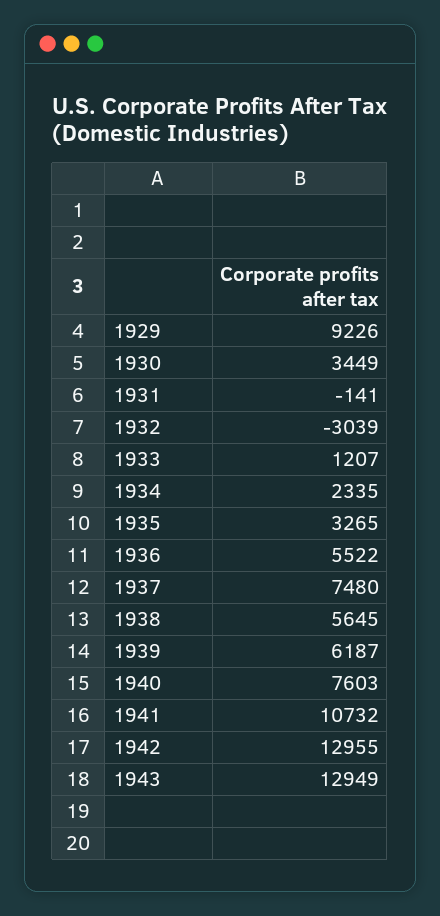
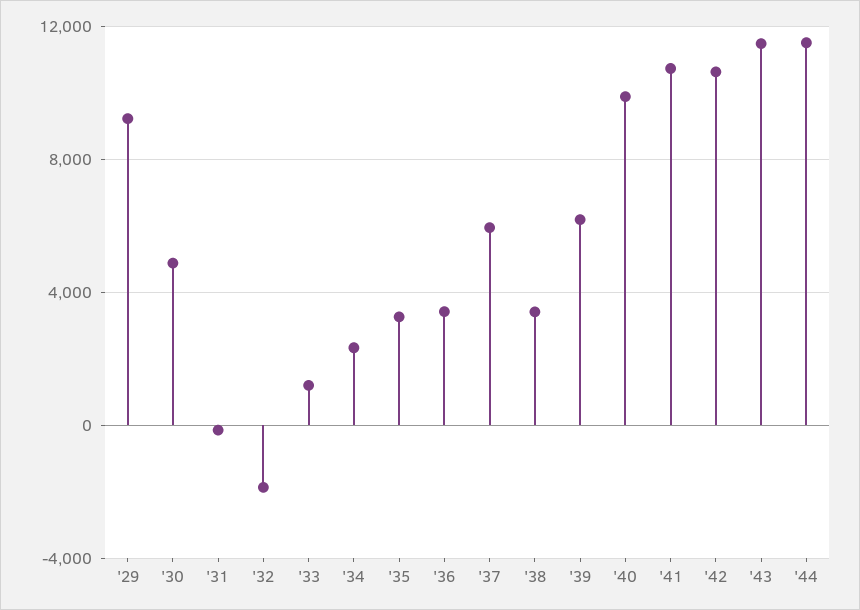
1930: 3449 -> 5000
1932: -3039 -> -2000
1936: 5522 -> 3500
1937: 7480 -> 6000
1938: 5645 -> 3500
1940: 7603 -> 10000
1942: 12955 -> 10500
1943: 12949 -> 11500
'44: none -> 11500

